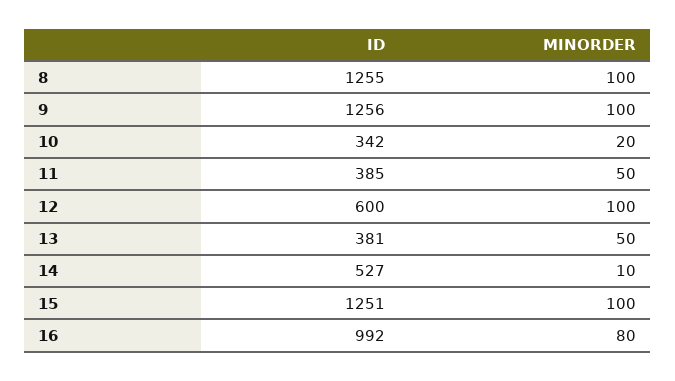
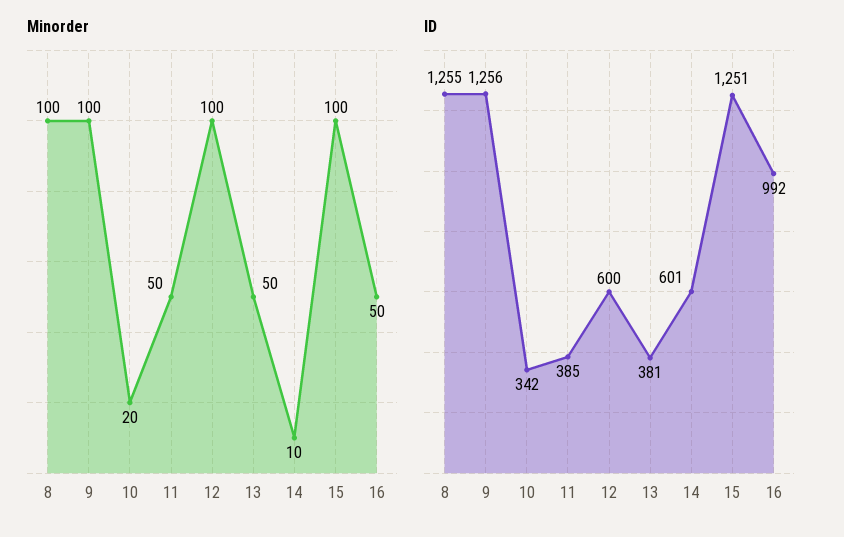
ID, 14: 527 -> 601
MINORDER, 16: 80 -> 50

